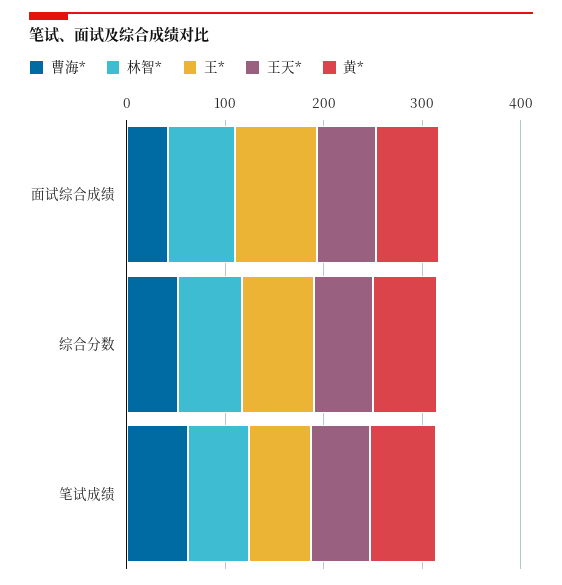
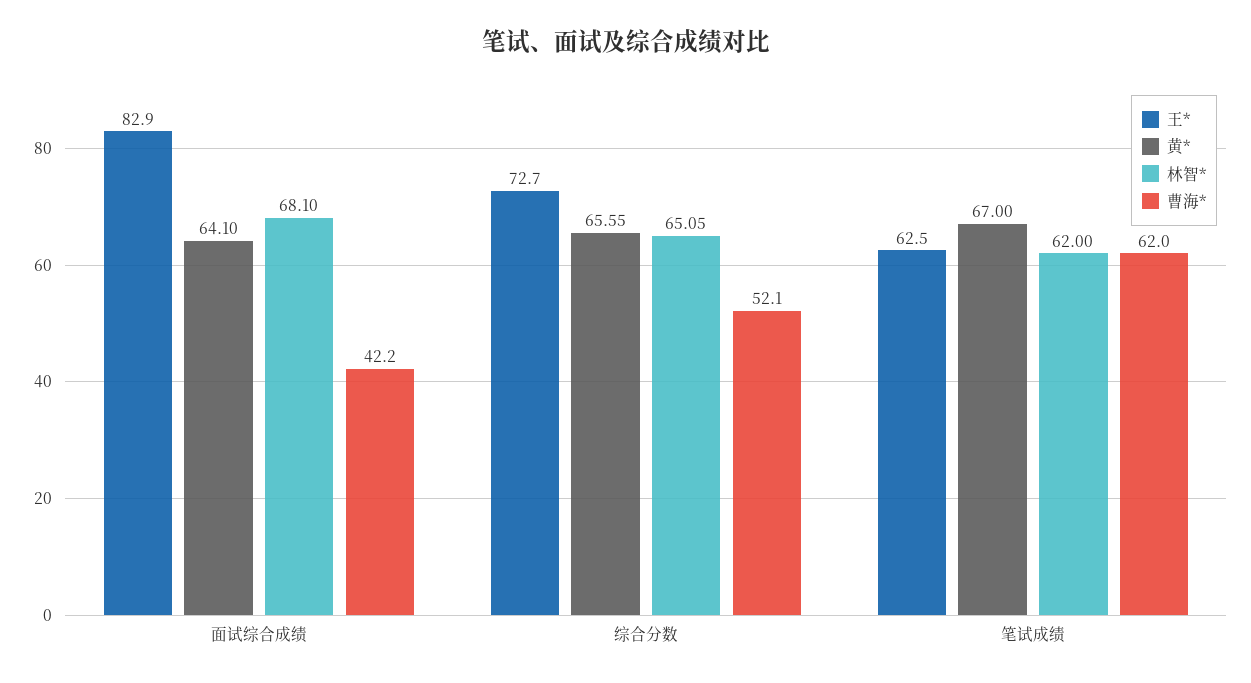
王天*, 面试综合成绩: 60 -> none
王天*, 综合分数: 60 -> none
王天*, 笔试成绩: 60 -> none

